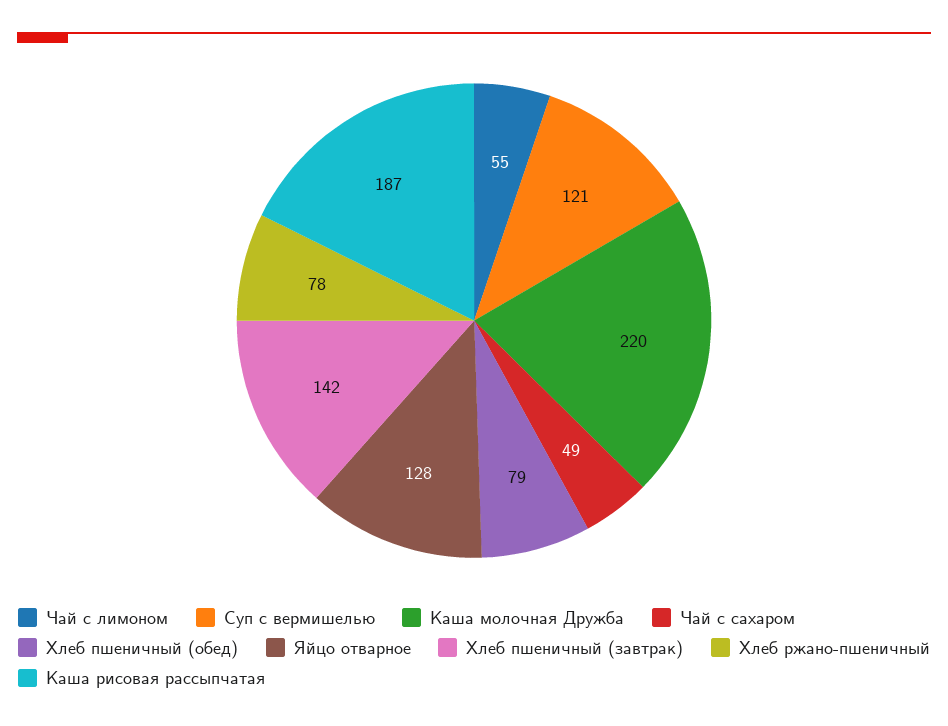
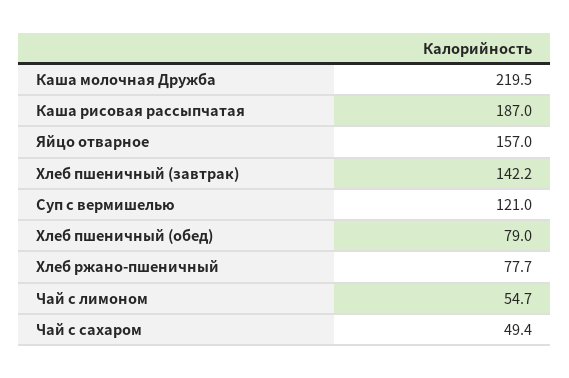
Яйцо отварное: 128 -> 157

